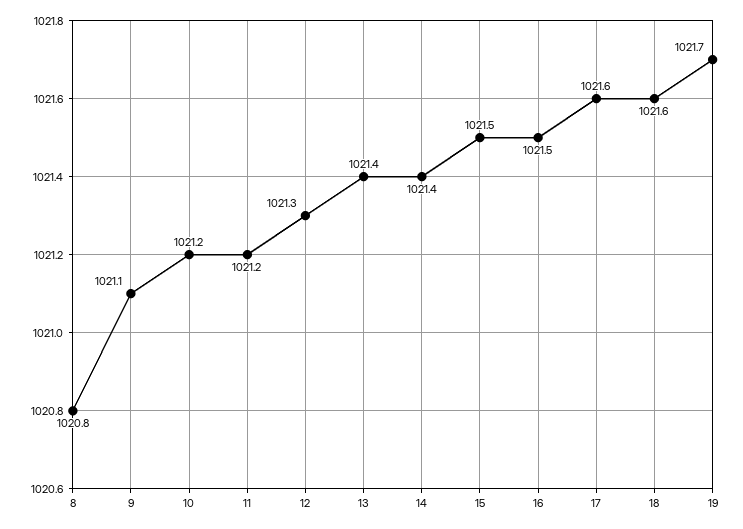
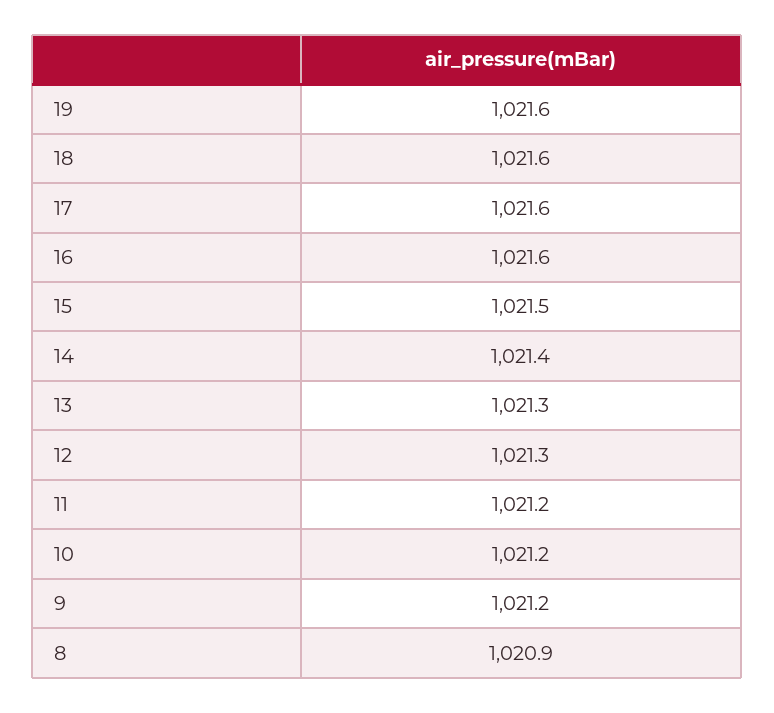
8: 1020.8 -> 1020.9
9: 1021.1 -> 1021.2
13: 1021.4 -> 1021.3
16: 1021.5 -> 1021.6
19: 1021.7 -> 1021.6

